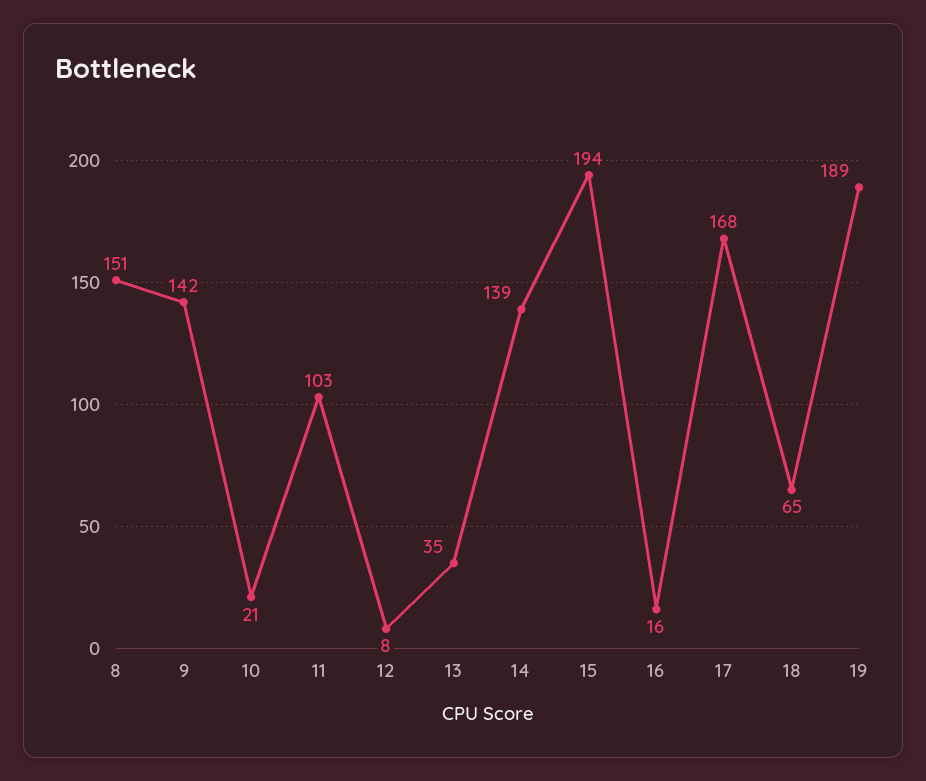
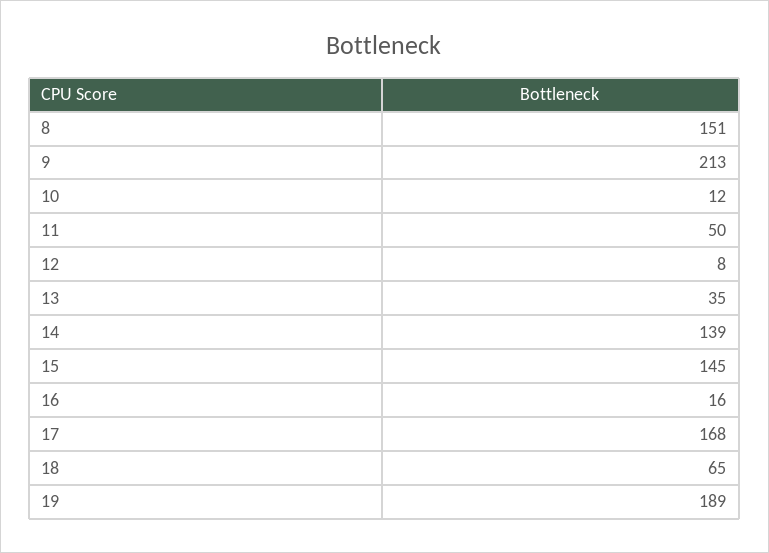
9: 142 -> 213
10: 21 -> 12
11: 103 -> 50
15: 194 -> 145

